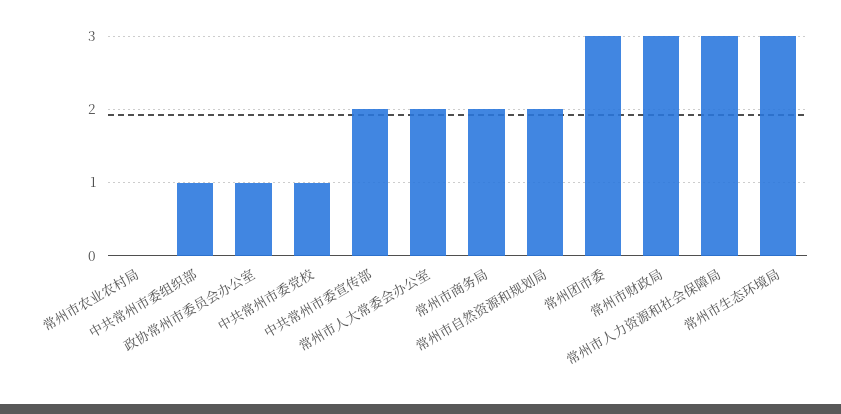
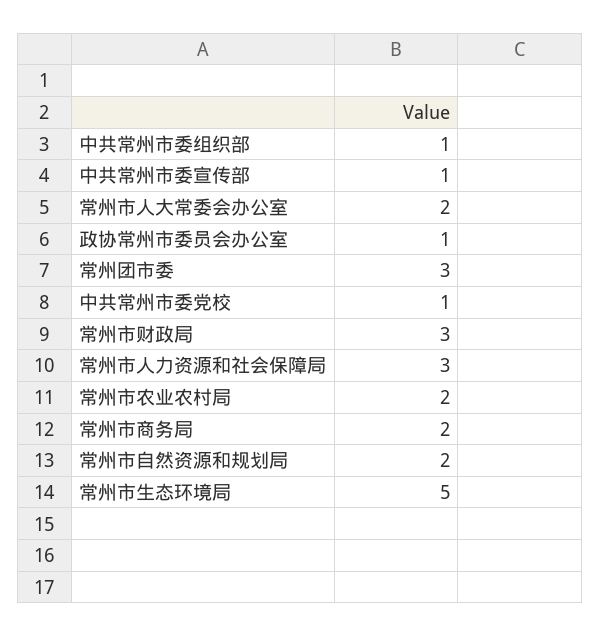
常州市农业农村局: 0 -> 2
中共常州市委宣传部: 2 -> 1
常州市生态环境局: 3 -> 5

